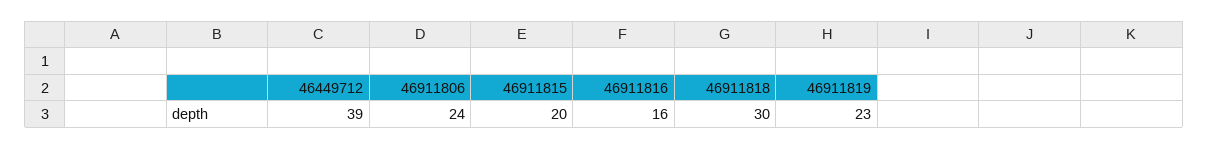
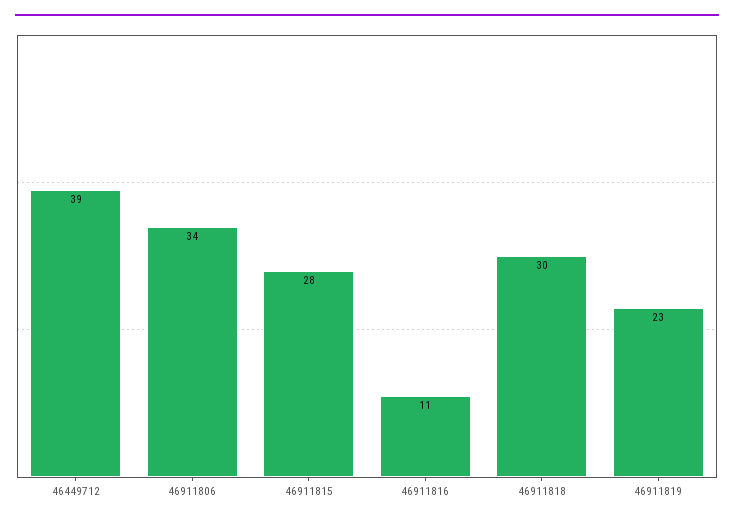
46911806: 24 -> 34
46911815: 20 -> 28
46911816: 16 -> 11

